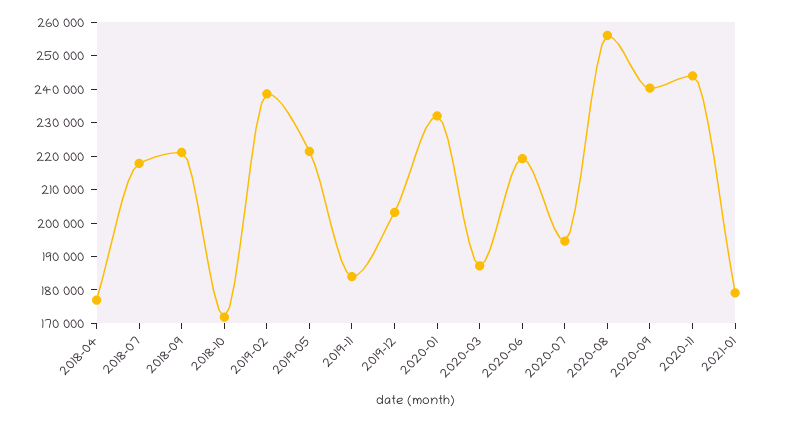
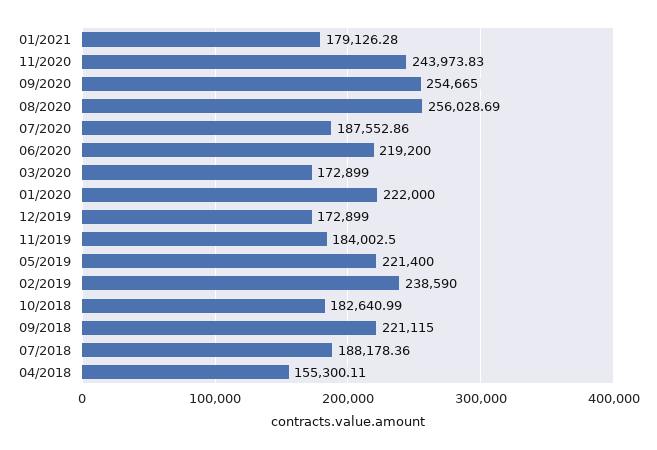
2018-04: 177500 -> 155300.11
2018-07: 217500 -> 188178.36
2018-10: 172500 -> 182640.99
2019-12: 202500 -> 172899
2020-01: 232500 -> 222000
2020-03: 187500 -> 172899
2020-07: 195000 -> 187552.86
2020-09: 240000 -> 254665

